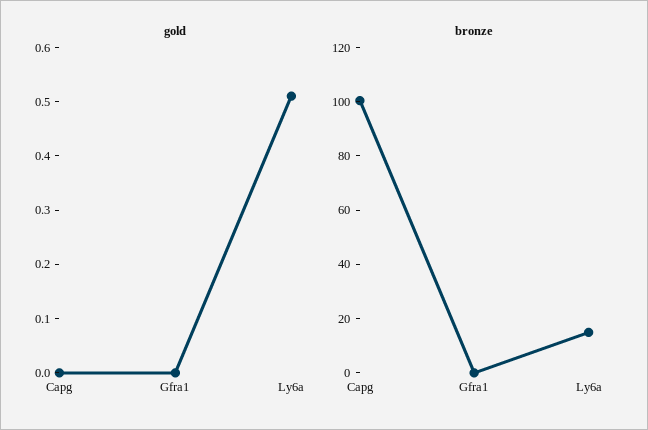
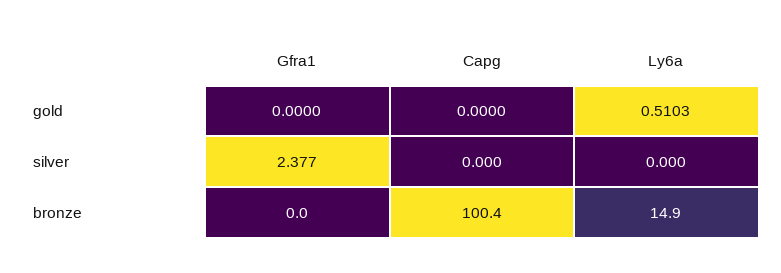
silver, Gfra1: none -> 2.377
silver, Capg: none -> 0
silver, Ly6a: none -> 0

